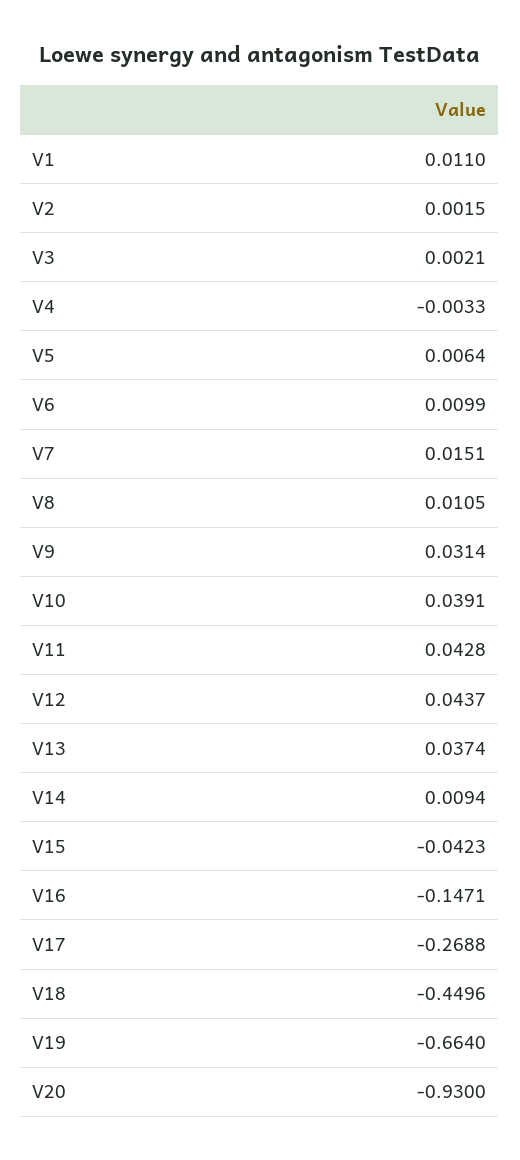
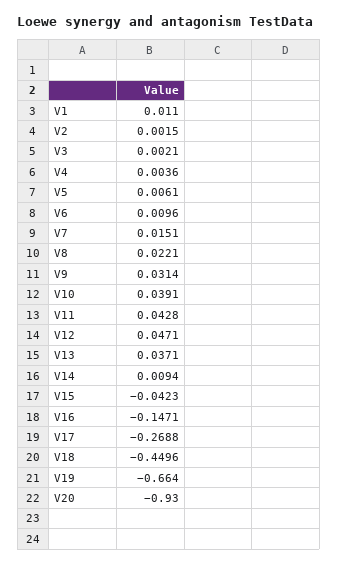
V4: -0.0033 -> 0.0036
V5: 0.0064 -> 0.0061
V6: 0.0099 -> 0.0096
V8: 0.0105 -> 0.0221
V12: 0.0437 -> 0.0471
V13: 0.0374 -> 0.0371

